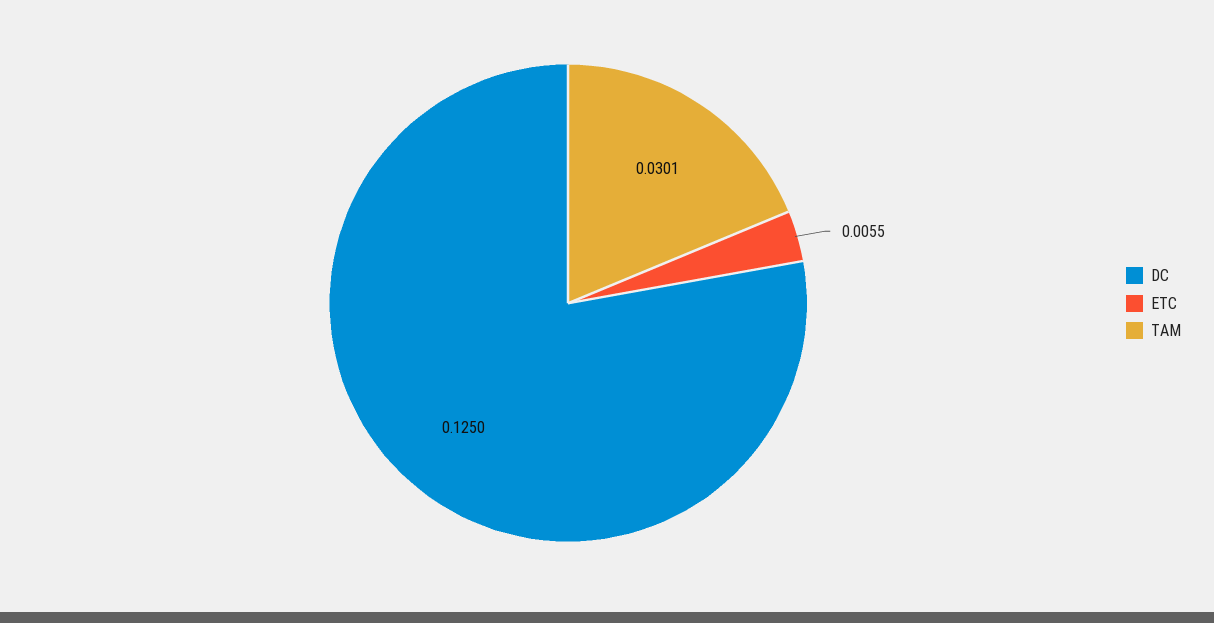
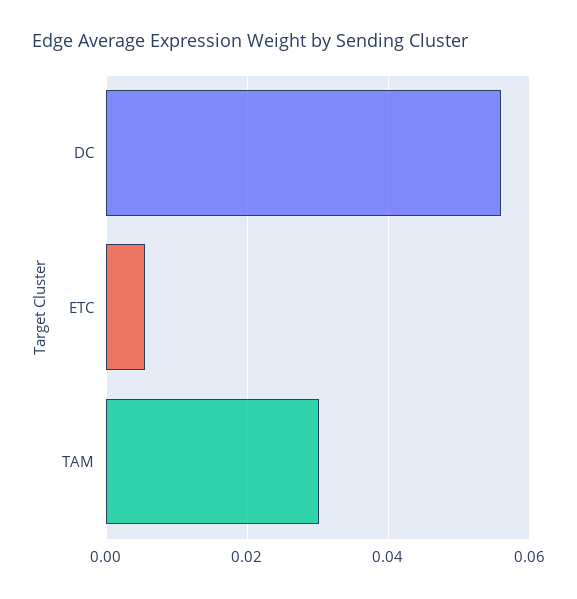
DC: 0.125 -> 0.056

